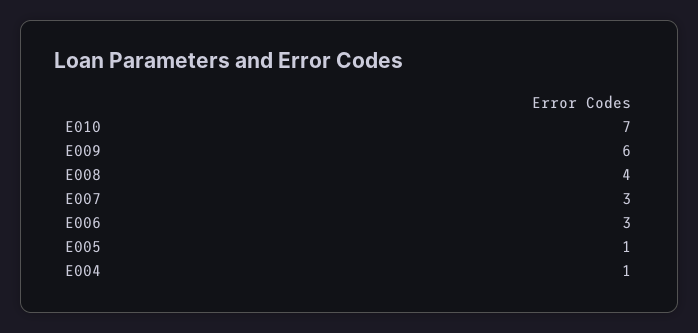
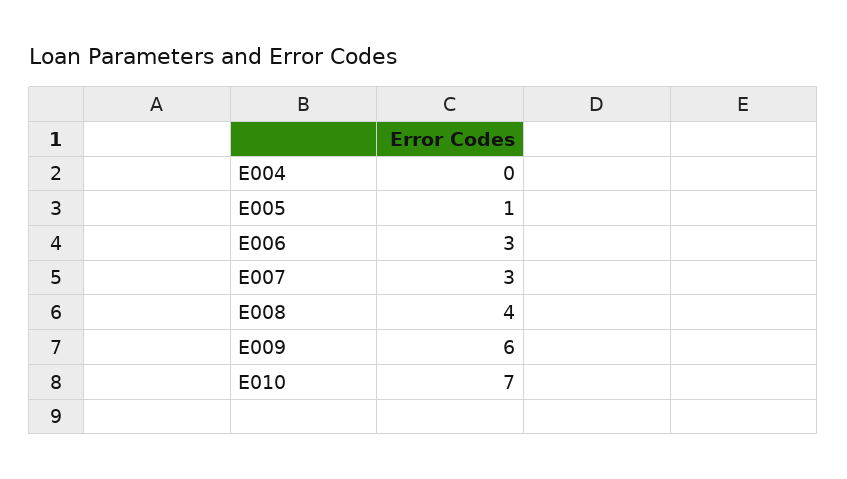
E004: 1 -> 0

